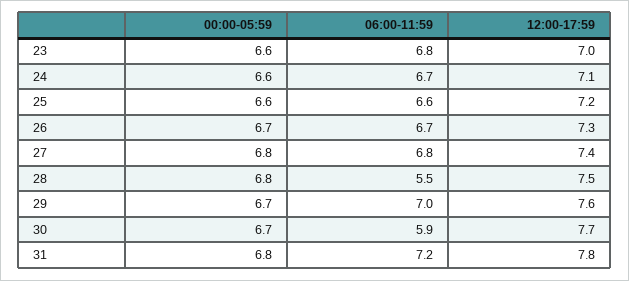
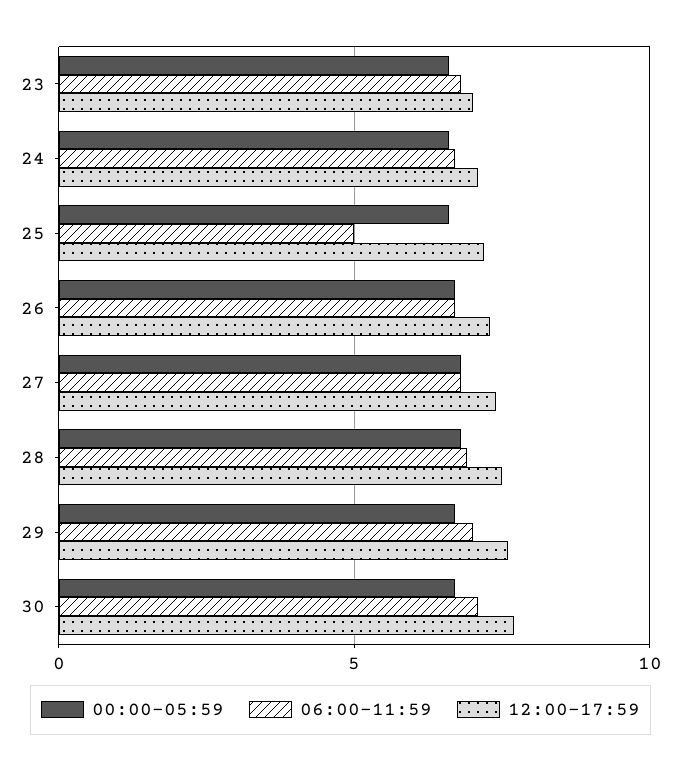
06:00-11:59, 25: 6.6 -> 5
06:00-11:59, 28: 5.5 -> 7
06:00-11:59, 30: 5.9 -> 7
00:00-05:59, 31: 6.8 -> none
06:00-11:59, 31: 7.2 -> none
12:00-17:59, 31: 7.8 -> none

